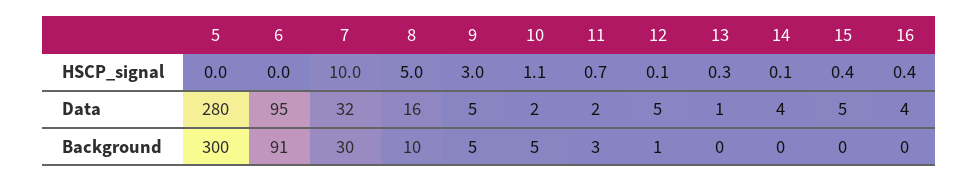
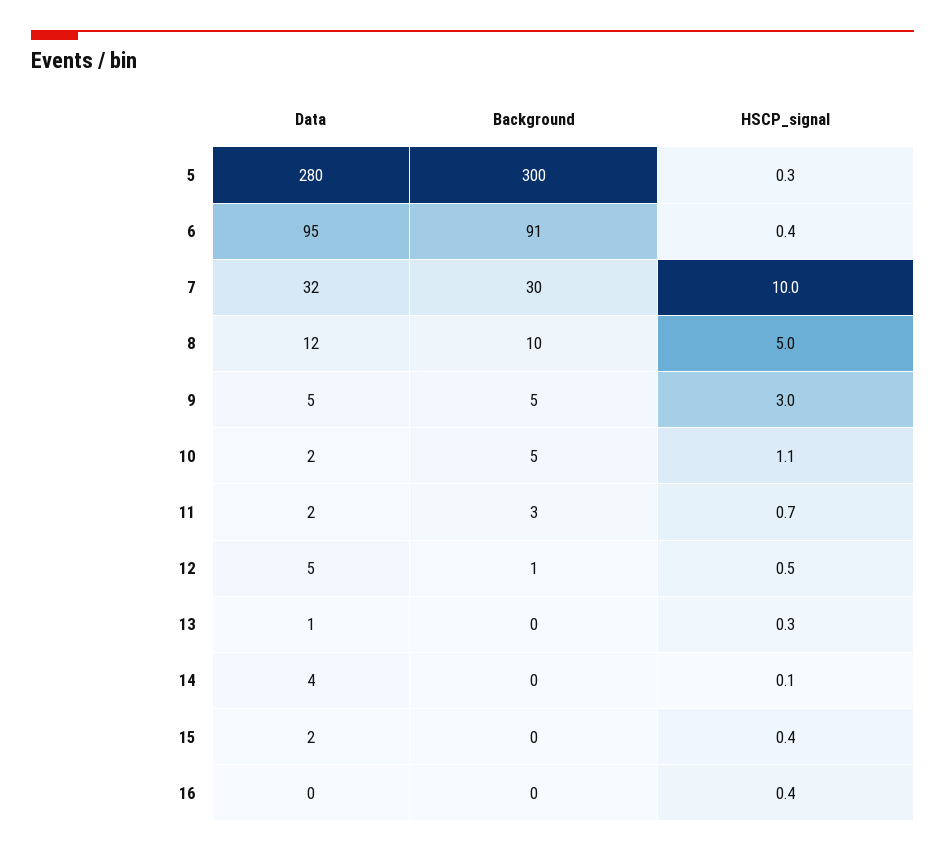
5, HSCP_signal: 0 -> 0.3
6, HSCP_signal: 0 -> 0.4
12, HSCP_signal: 0.1 -> 0.5
8, Data: 16 -> 12
15, Data: 5 -> 2
16, Data: 4 -> 0

